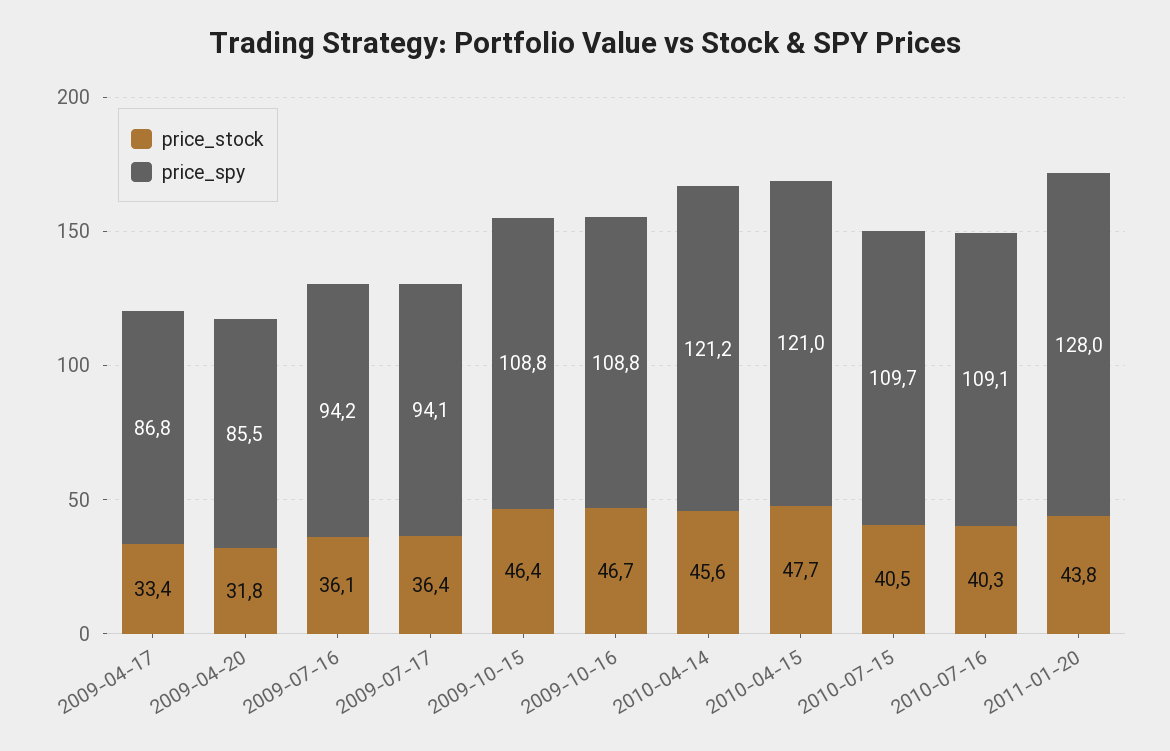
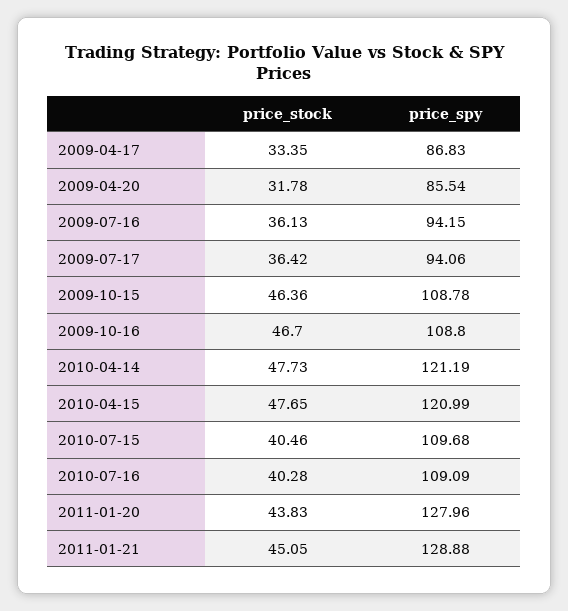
price_stock, 2010-04-14: 45.6 -> 47.73
price_stock, 2011-01-21: none -> 45.05
price_spy, 2011-01-21: none -> 128.88

